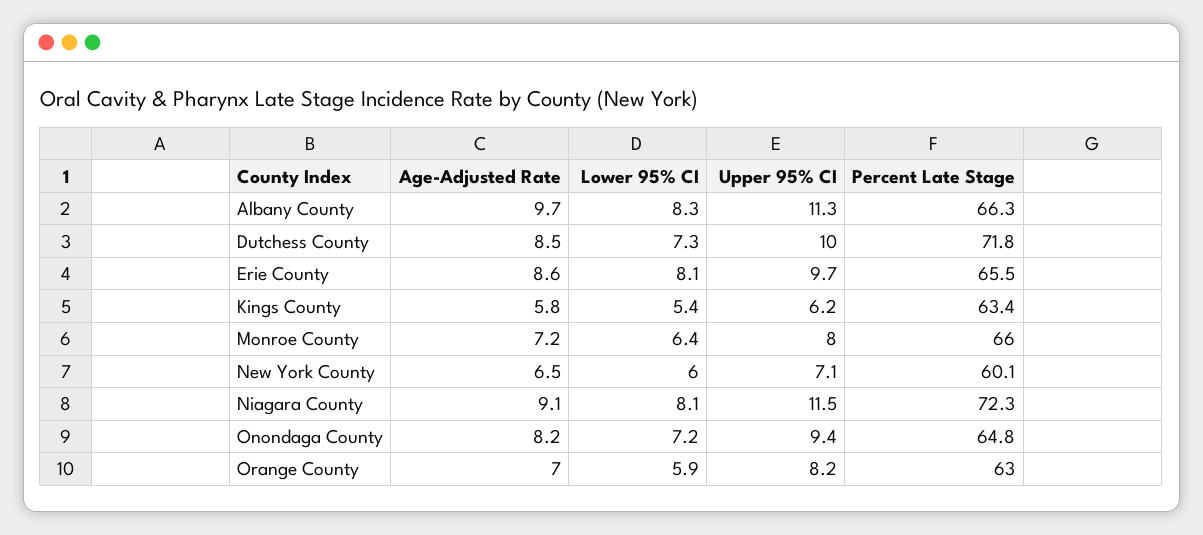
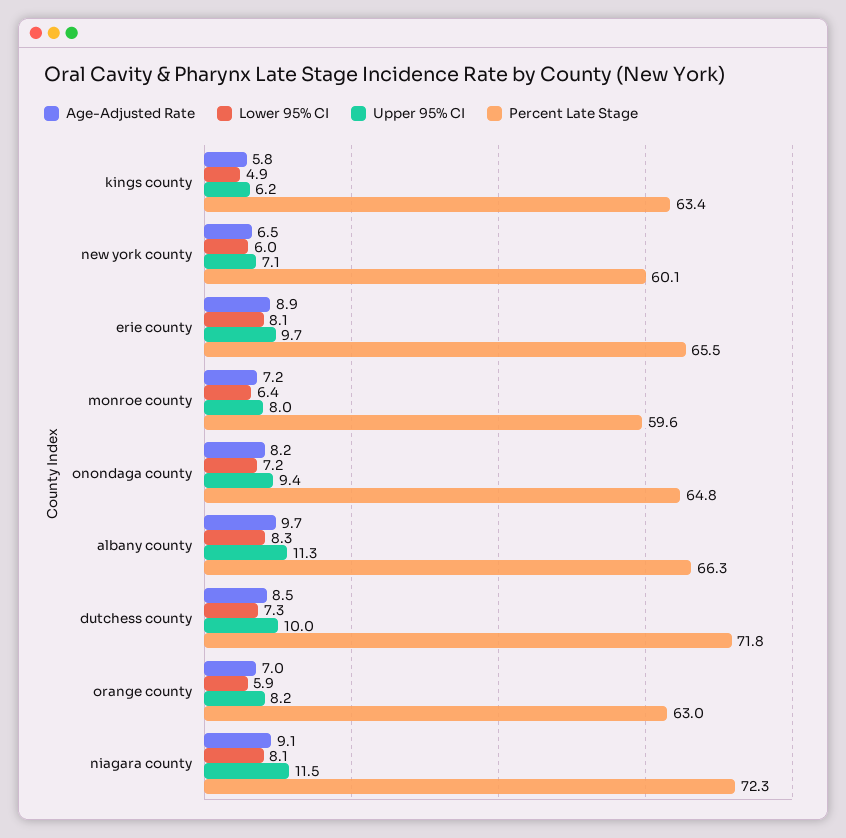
Age-Adjusted Rate, Erie County: 8.6 -> 8.9
Lower 95% CI, Kings County: 5.4 -> 4.9
Percent Late Stage, Monroe County: 66 -> 59.6

